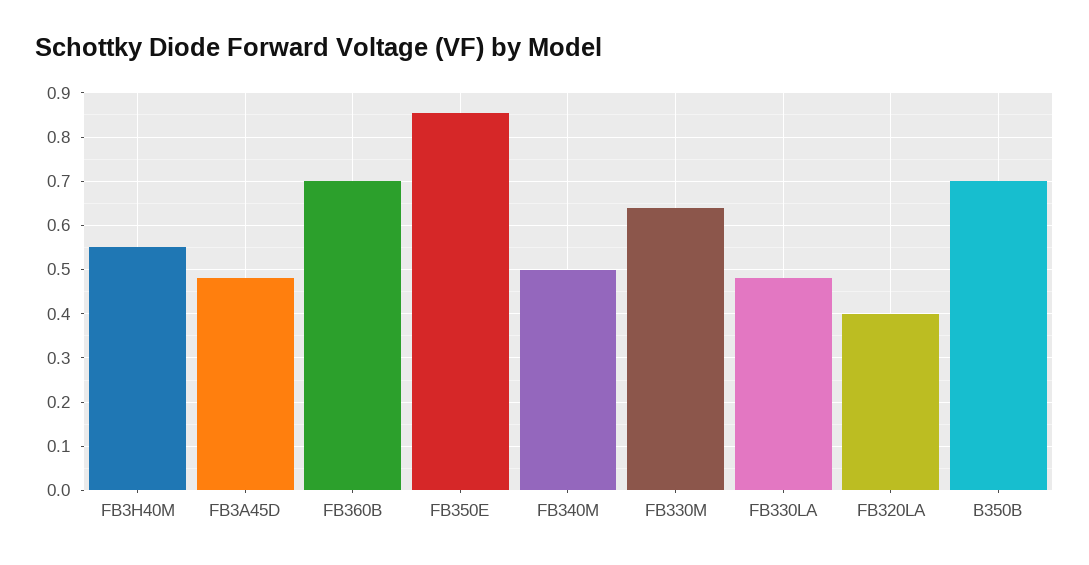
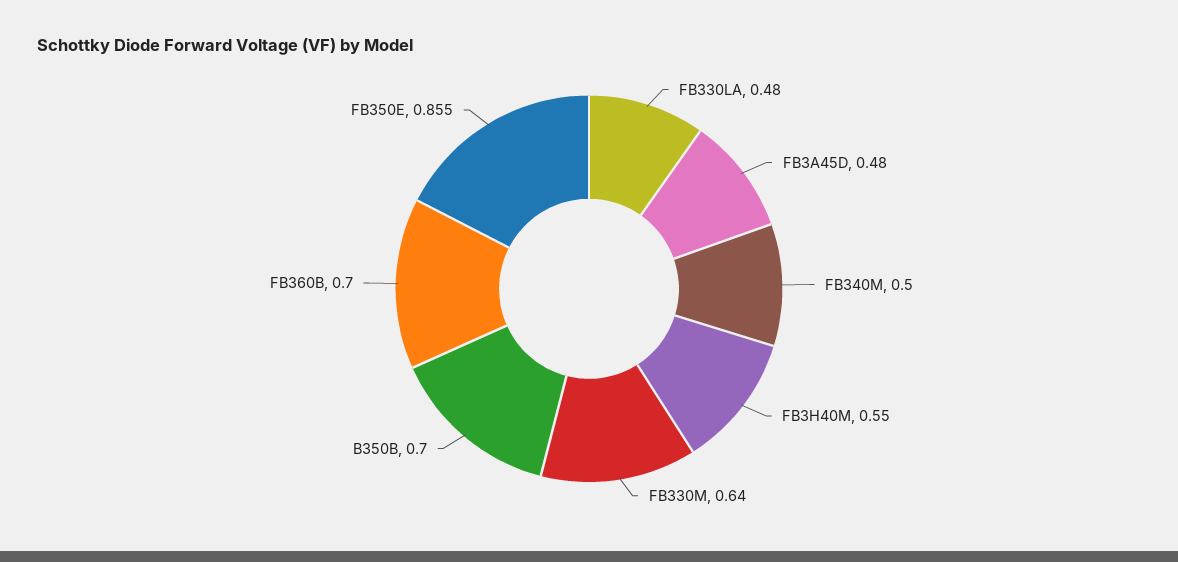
FB320LA: 0.4 -> none

